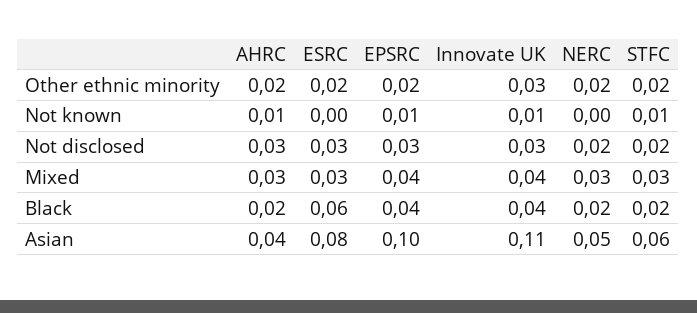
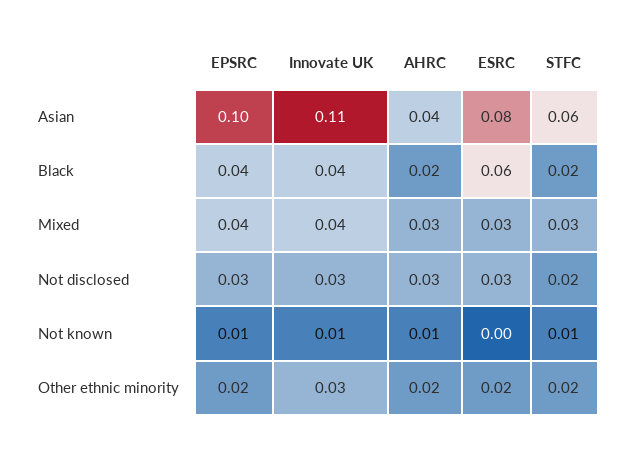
NERC, Other ethnic minority: 0.02 -> none
NERC, Not known: 0 -> none
NERC, Not disclosed: 0.02 -> none
NERC, Mixed: 0.03 -> none
NERC, Black: 0.02 -> none
NERC, Asian: 0.05 -> none

